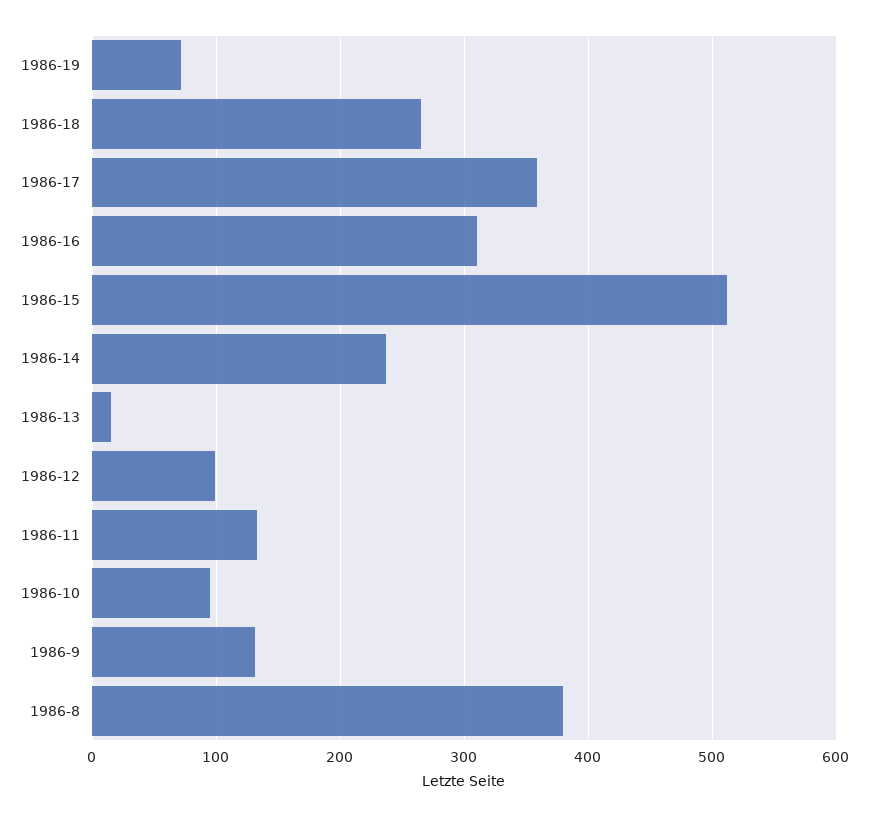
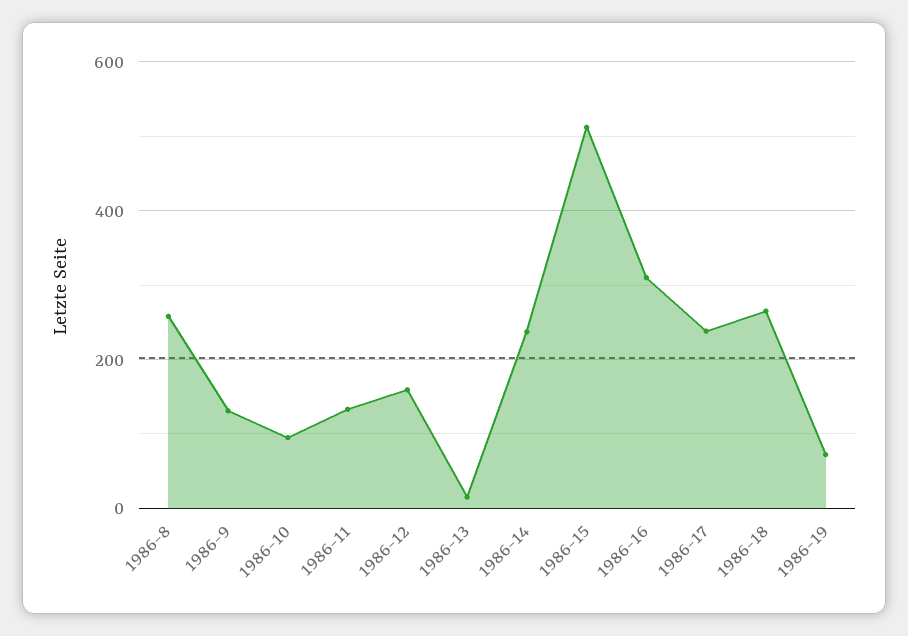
1986-17: 360 -> 240
1986-12: 100 -> 160
1986-8: 380 -> 260

